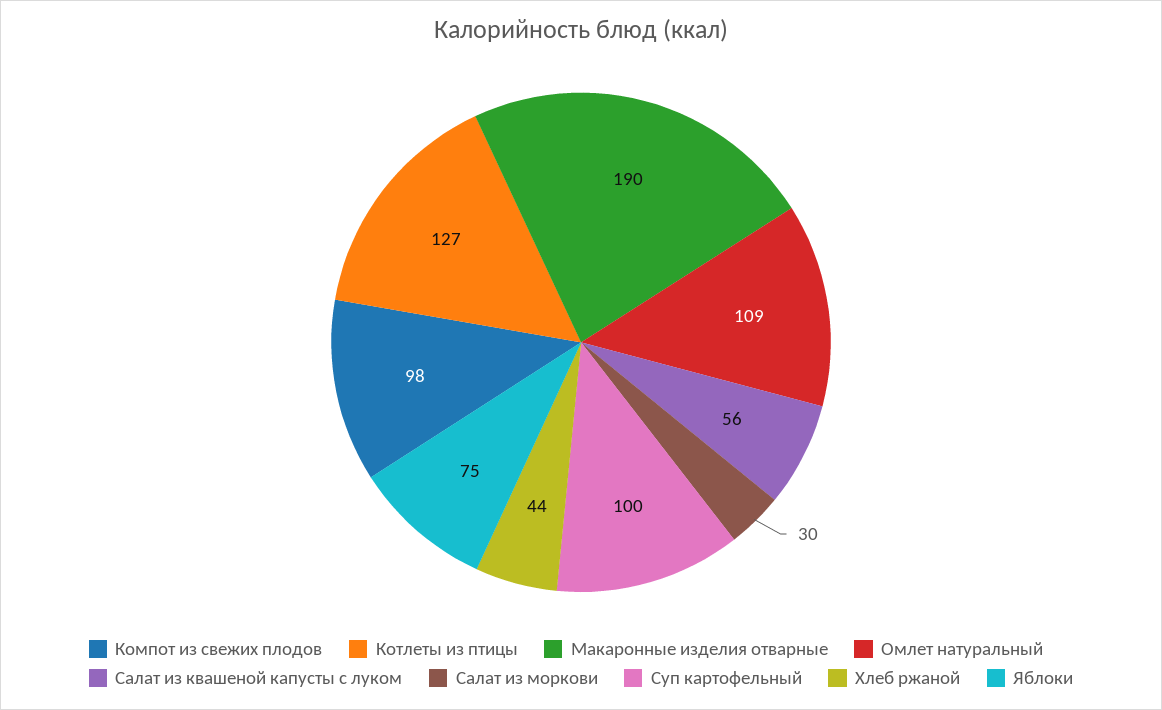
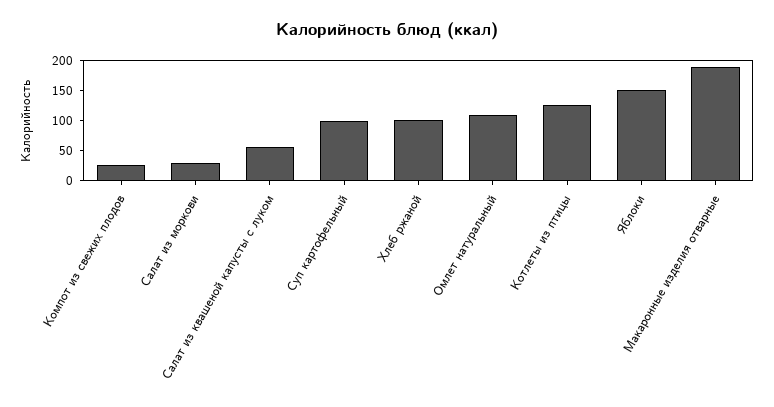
Компот из свежих плодов: 98 -> 25
Хлеб ржаной: 44 -> 100
Яблоки: 75 -> 150

